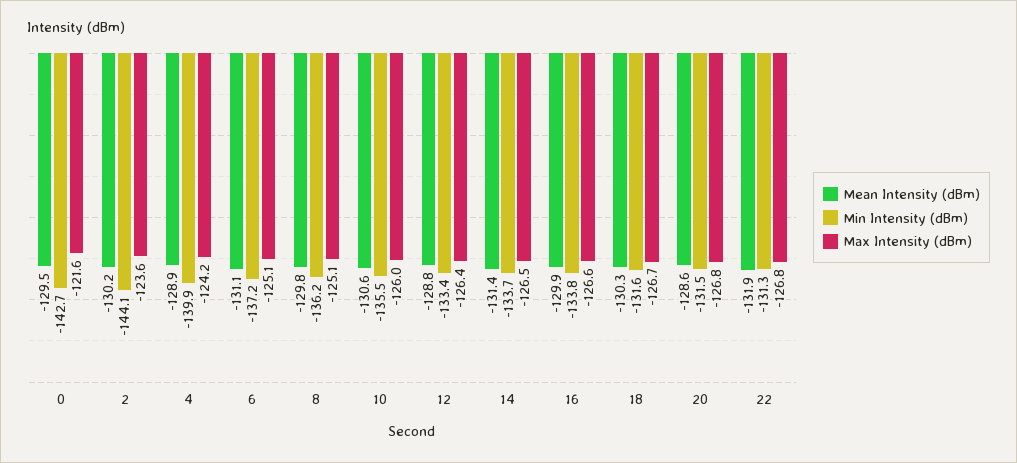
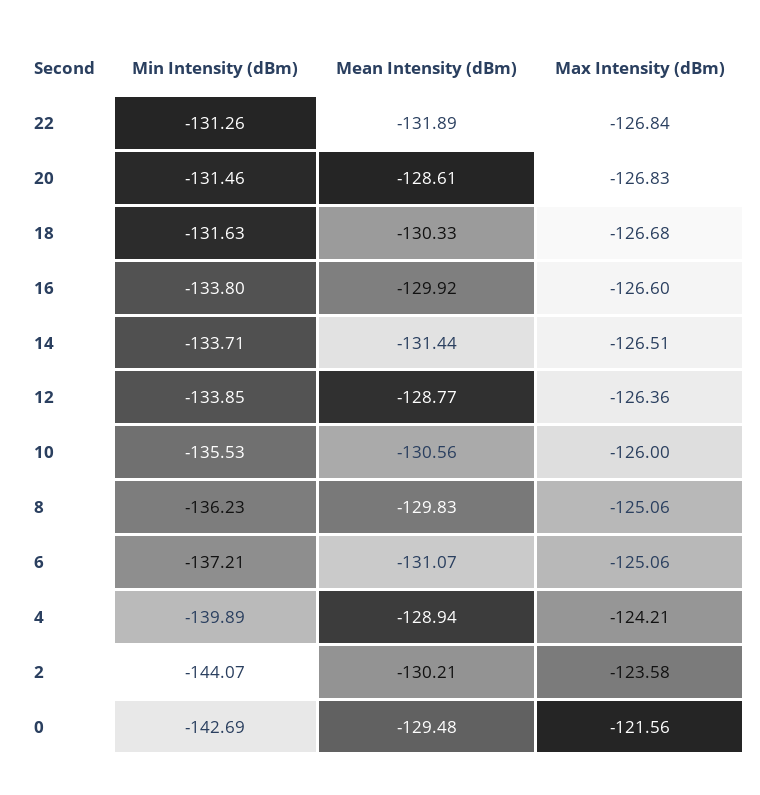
Min Intensity (dBm), 12: -133.4 -> -133.85

